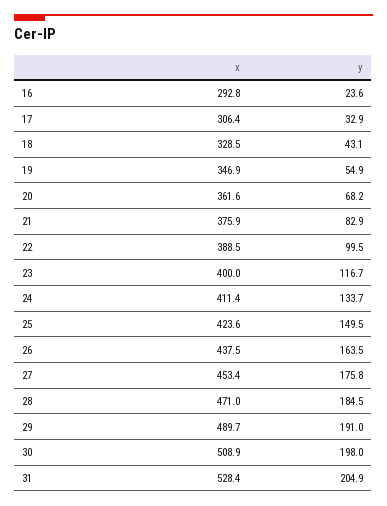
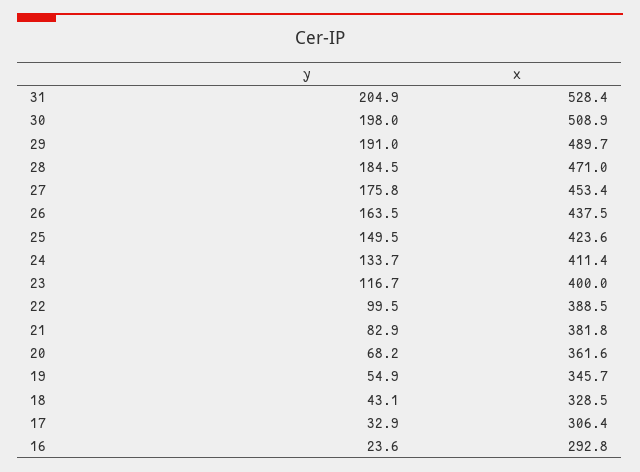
x, 19: 346.9 -> 345.7
x, 21: 375.9 -> 381.8

